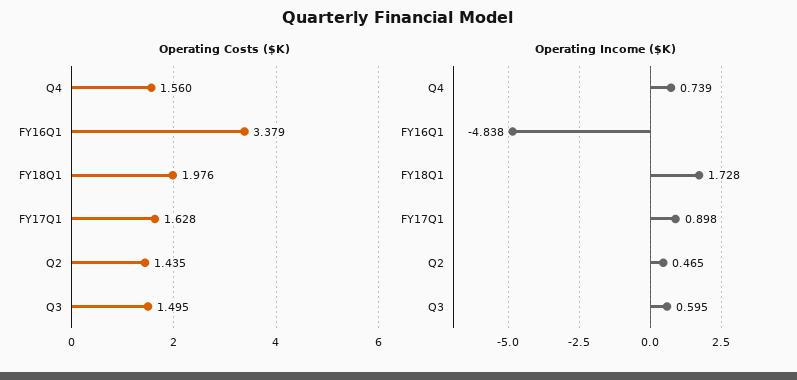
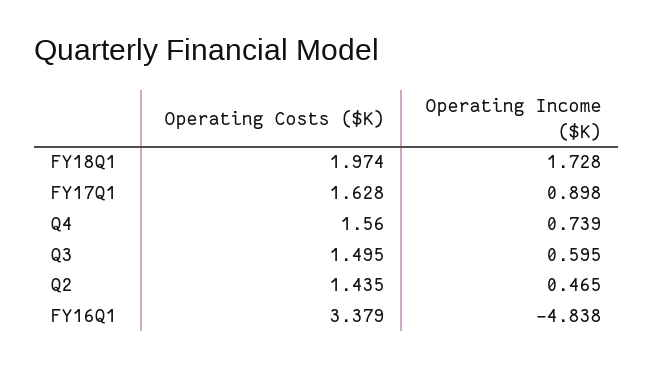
Operating Costs ($K), FY18Q1: 1.976 -> 1.974

